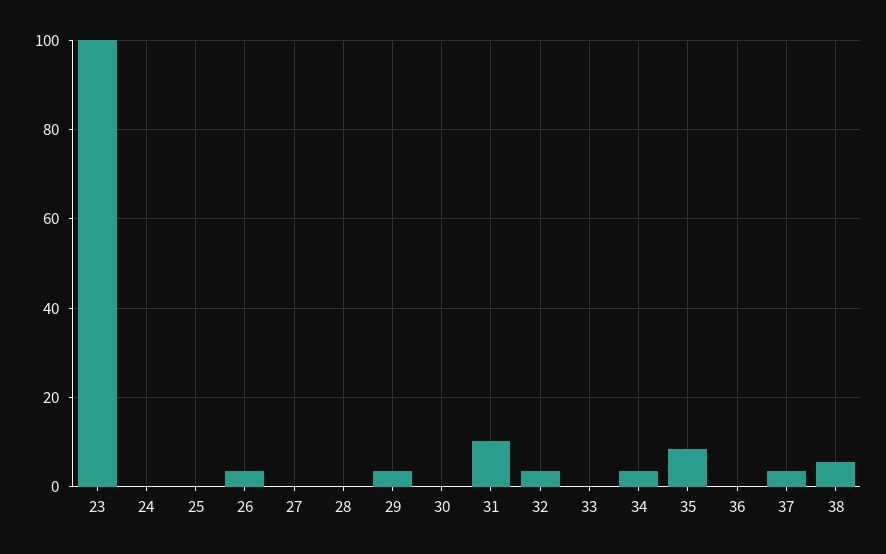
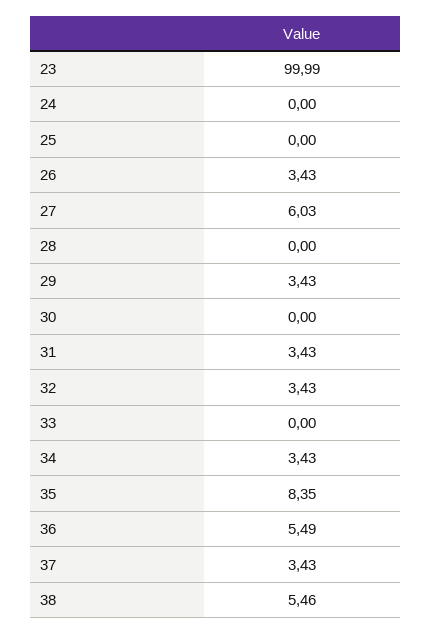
27: 0 -> 6.03
31: 10 -> 3.43
36: 0 -> 5.49

